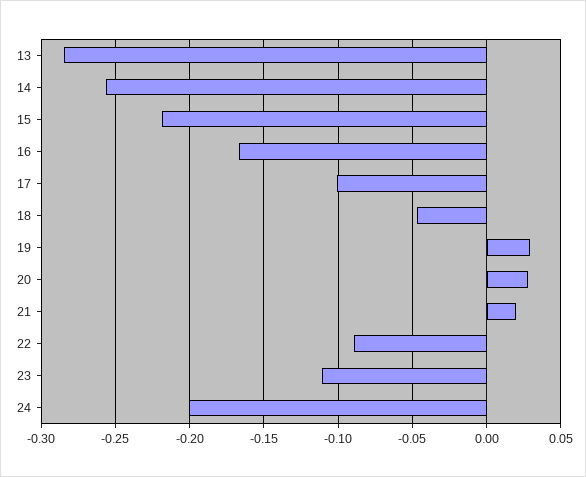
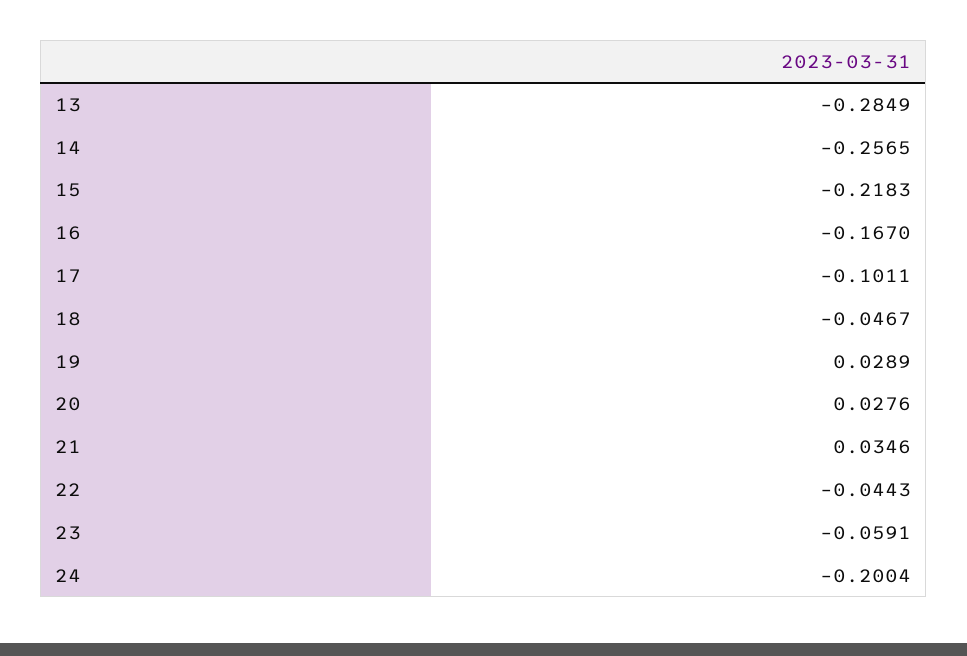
21: 0.02 -> 0.0346
22: -0.09 -> -0.0443
23: -0.11 -> -0.0591

